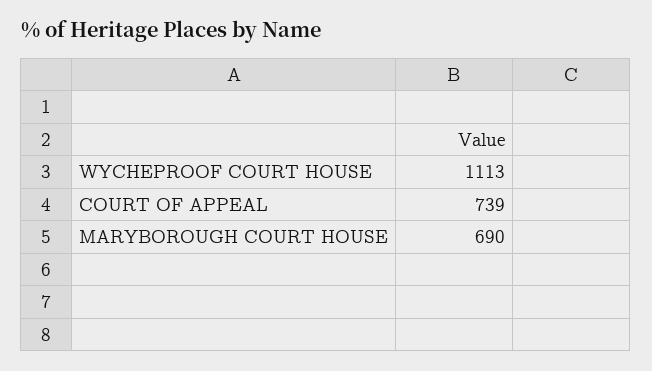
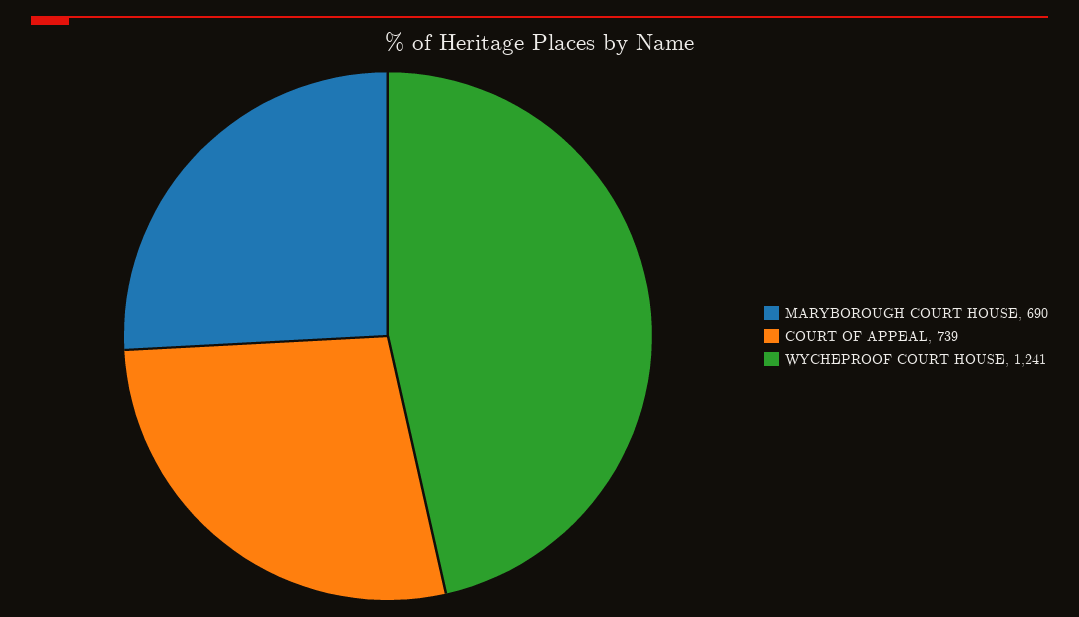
WYCHEPROOF COURT HOUSE: 1113 -> 1241

